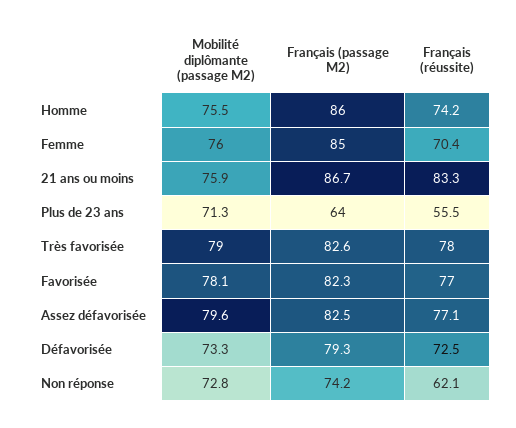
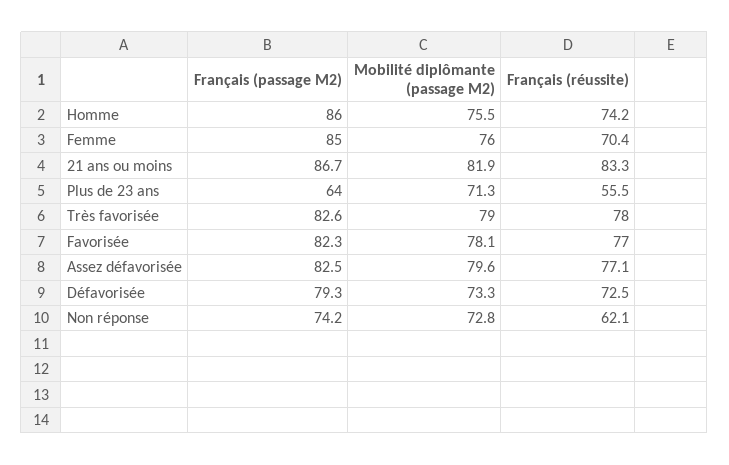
Mobilité diplômante (passage M2), 21 ans ou moins: 75.9 -> 81.9

